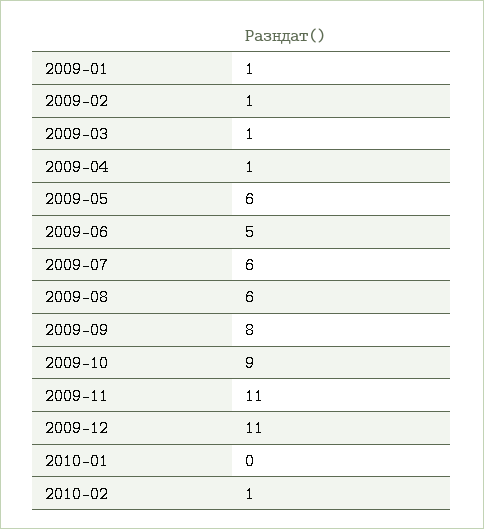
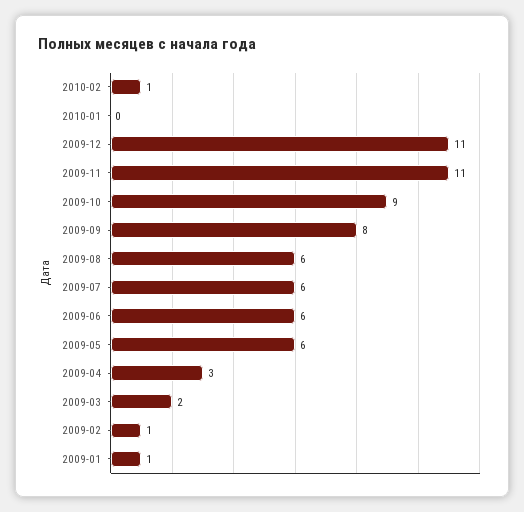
2009-03: 1 -> 2
2009-04: 1 -> 3
2009-06: 5 -> 6

